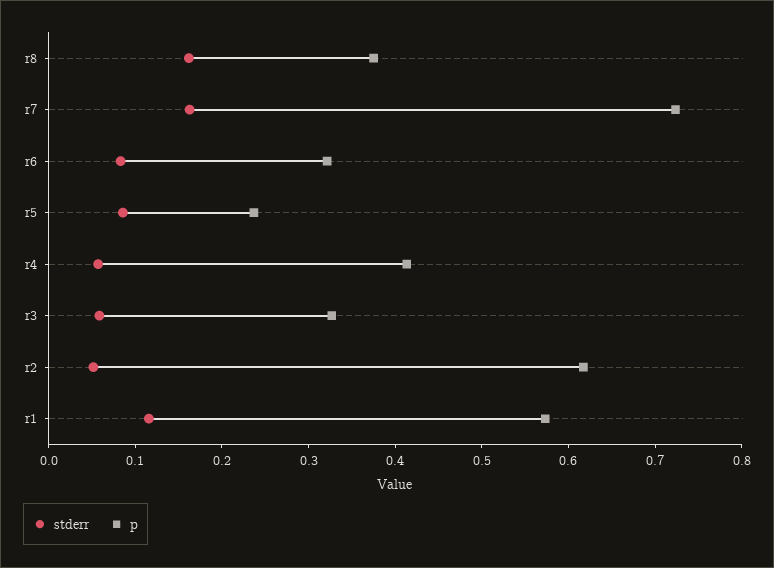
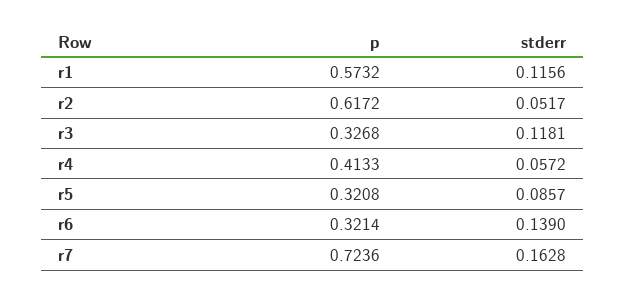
stderr, r8: 0.16 -> none
p, r8: 0.38 -> none
stderr, r6: 0.08 -> 0.139
p, r5: 0.24 -> 0.3208
stderr, r3: 0.06 -> 0.1181

